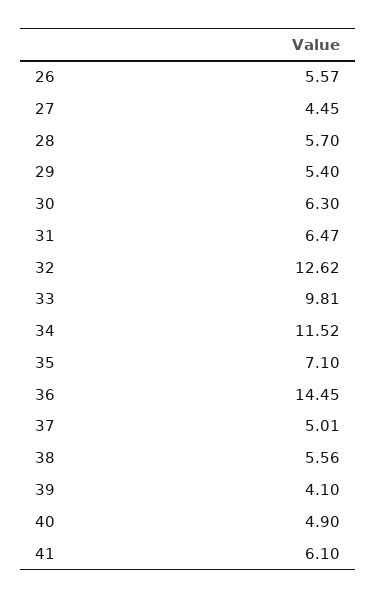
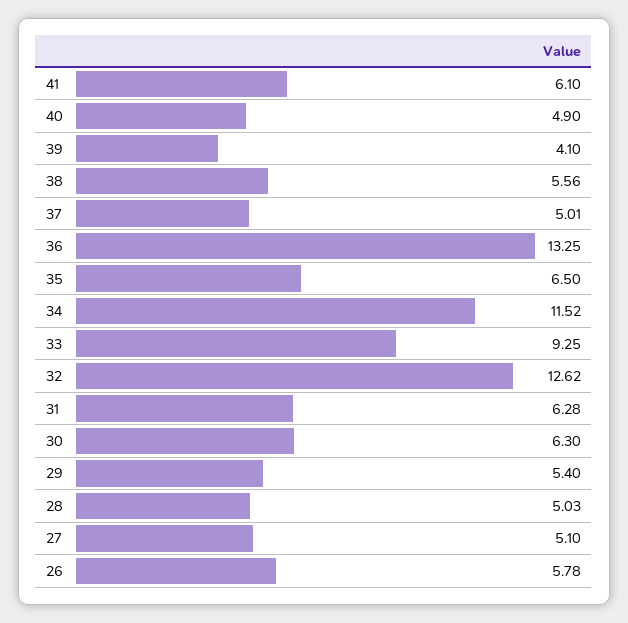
26: 5.57 -> 5.78
27: 4.45 -> 5.1
28: 5.7 -> 5.03
31: 6.47 -> 6.28
33: 9.81 -> 9.25
35: 7.1 -> 6.5
36: 14.45 -> 13.25

